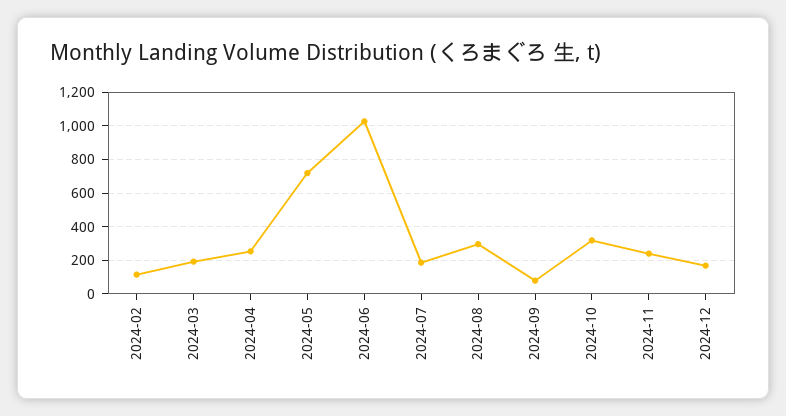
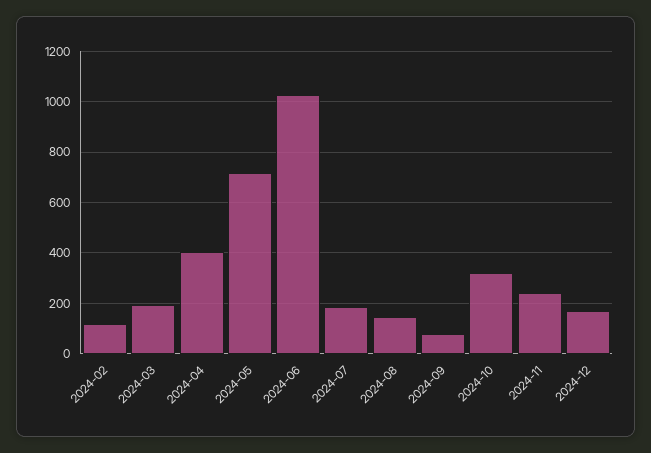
2024-04: 250 -> 400
2024-08: 300 -> 150

